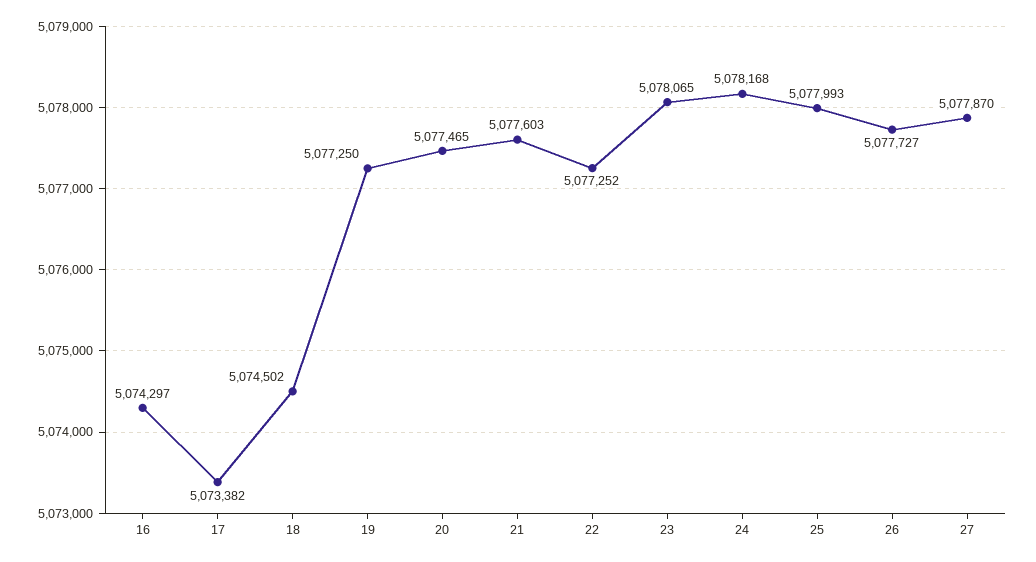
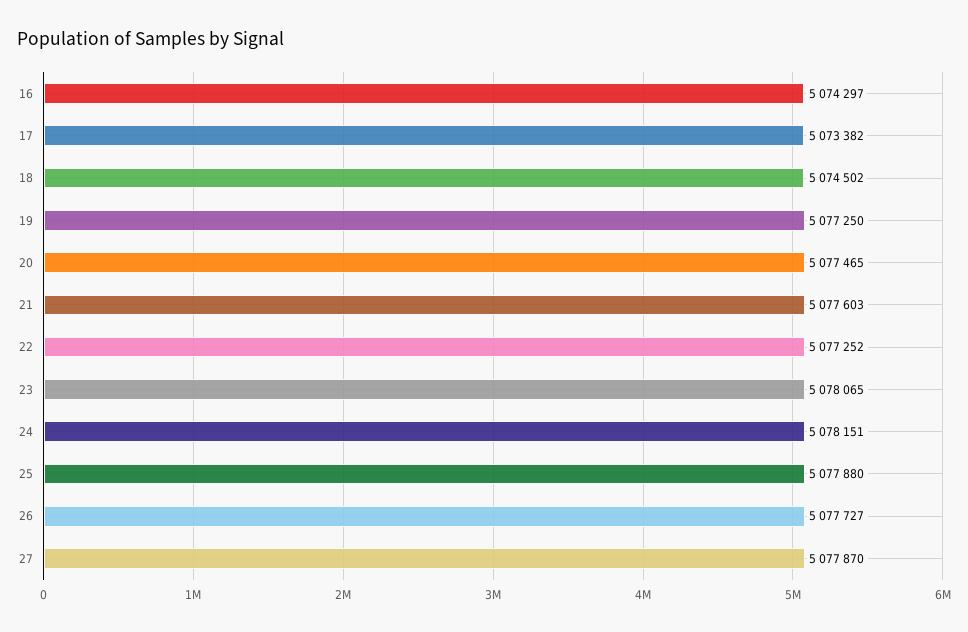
24: 5078168 -> 5078151
25: 5077993 -> 5077880

